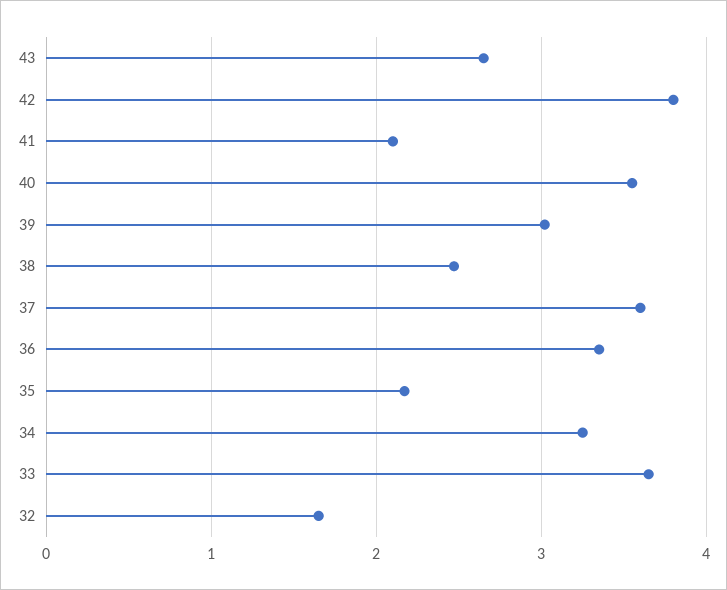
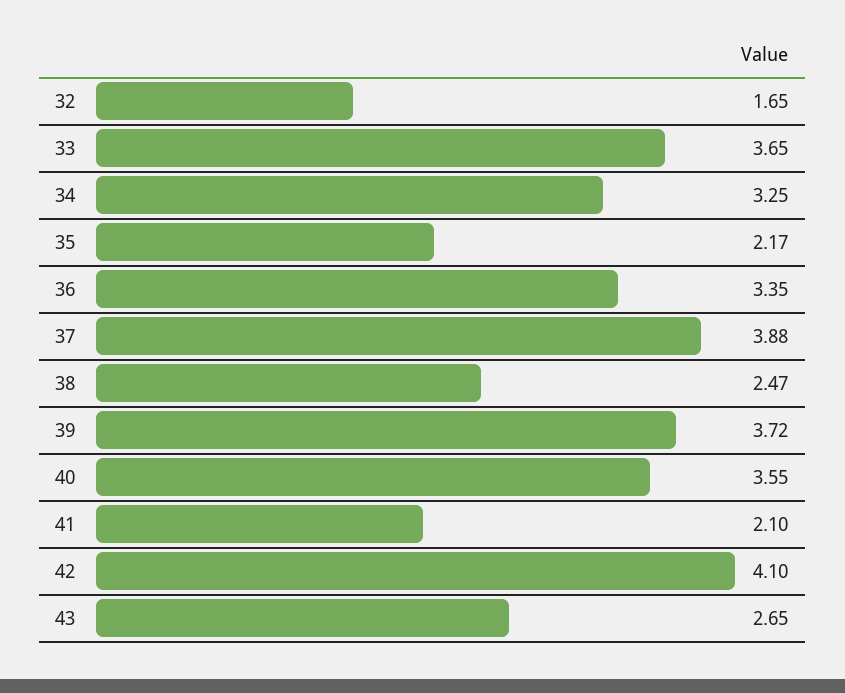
42: 3.8 -> 4.1
39: 3 -> 3.72
37: 3.6 -> 3.88

